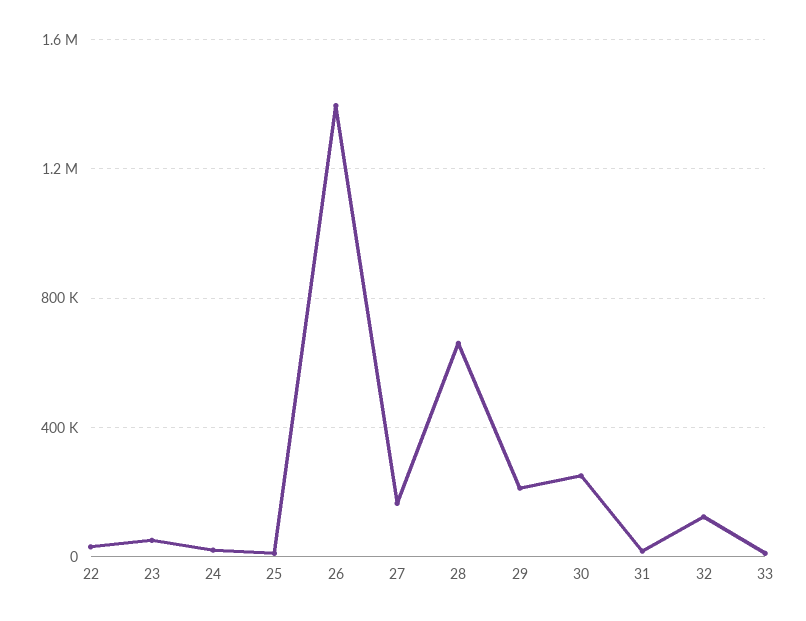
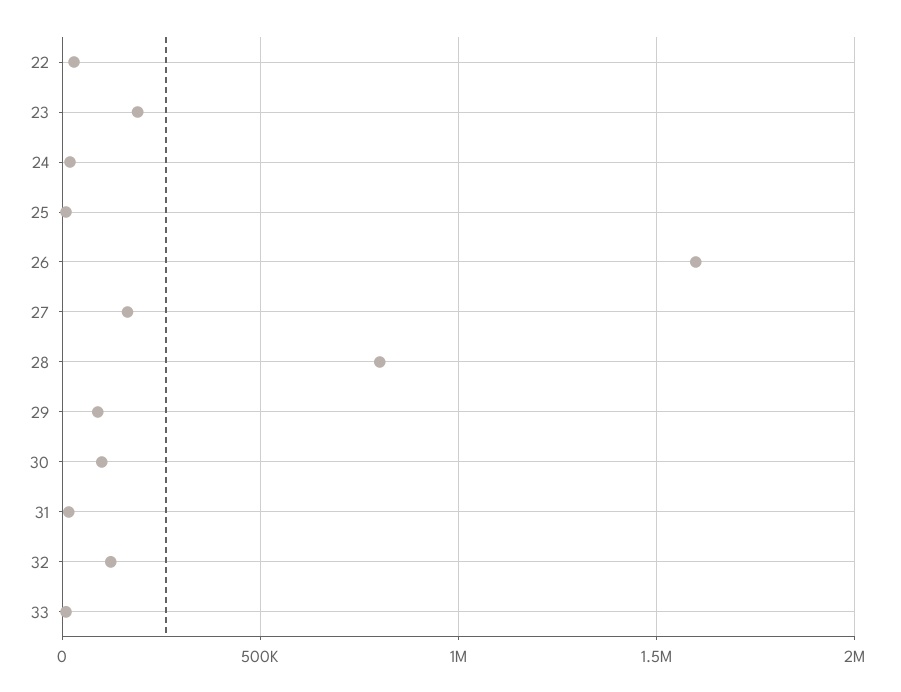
23: 50000 -> 200000
26: 1400000 -> 1600000
28: 650000 -> 800000
29: 200000 -> 100000
30: 250000 -> 100000

